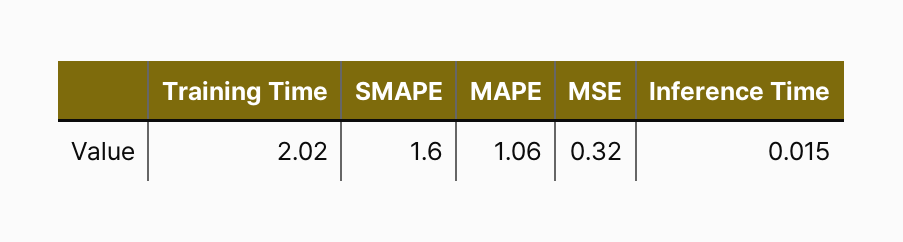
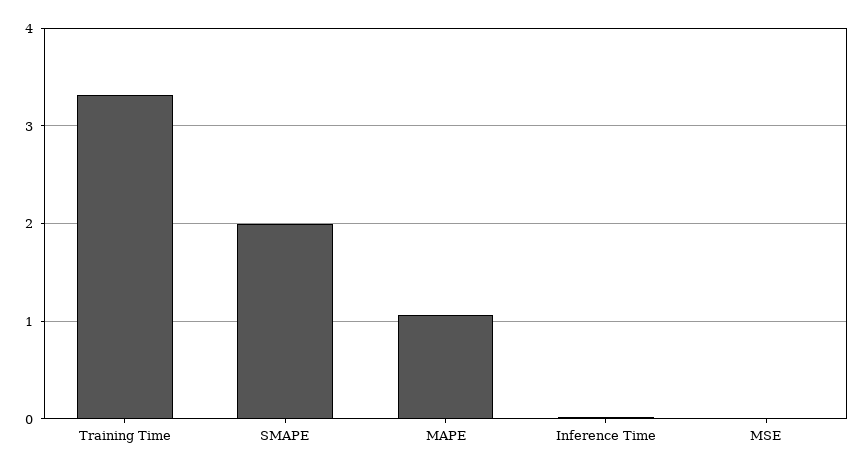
Training Time: 2.02 -> 3.3
SMAPE: 1.6 -> 2
MSE: 0.32 -> 0

